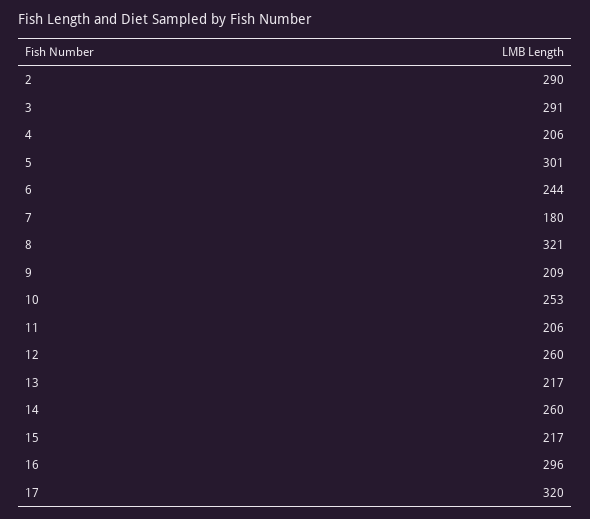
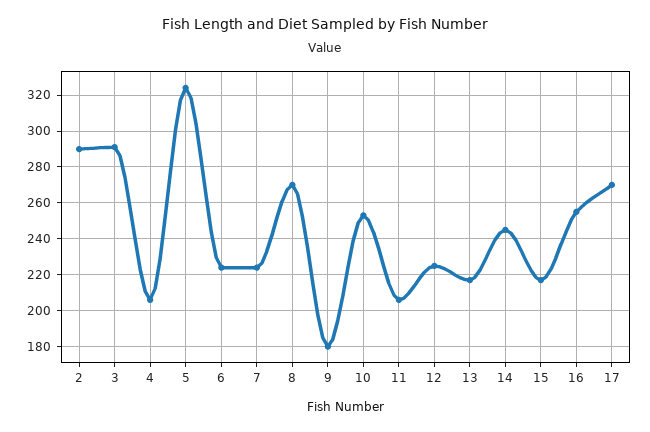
5: 301 -> 325
6: 244 -> 225
7: 180 -> 225
8: 321 -> 270
9: 209 -> 180
12: 260 -> 225
14: 260 -> 245
16: 296 -> 255
17: 320 -> 270

